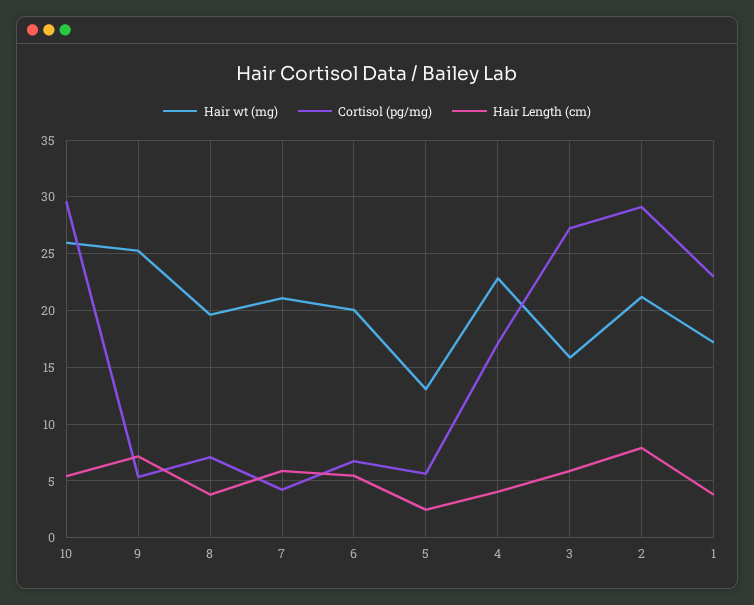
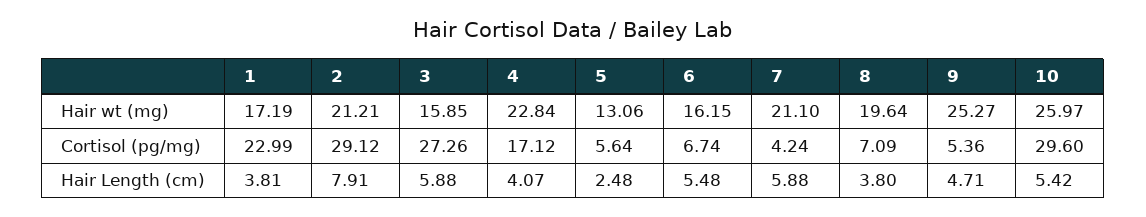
Hair Length (cm), 9: 7 -> 4.71
Hair wt (mg), 6: 20 -> 16.15

